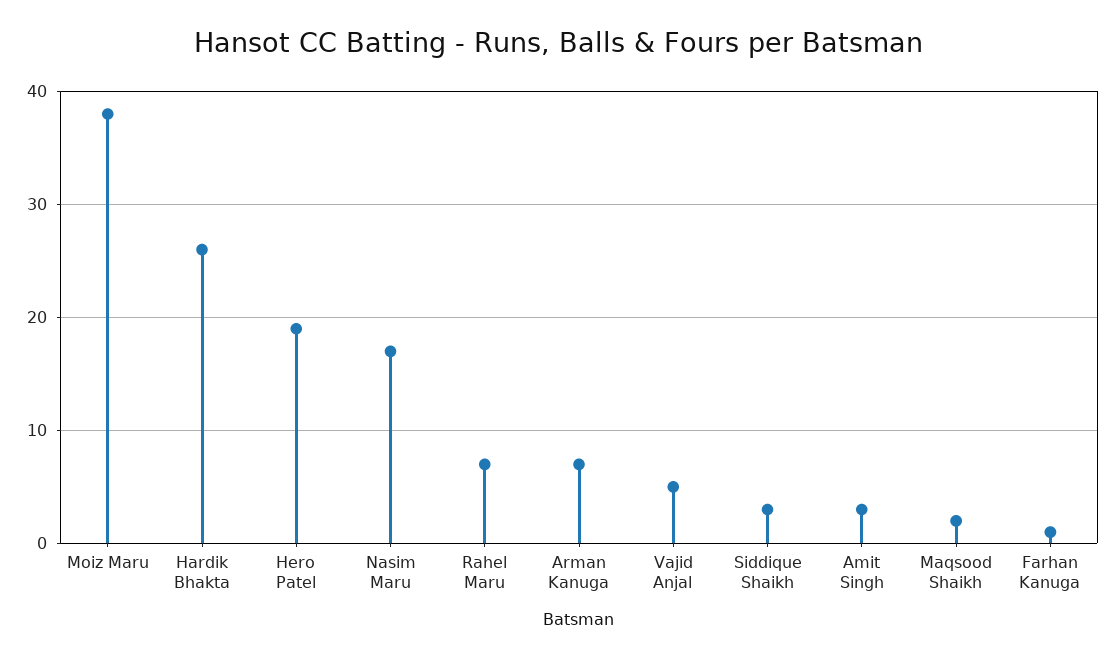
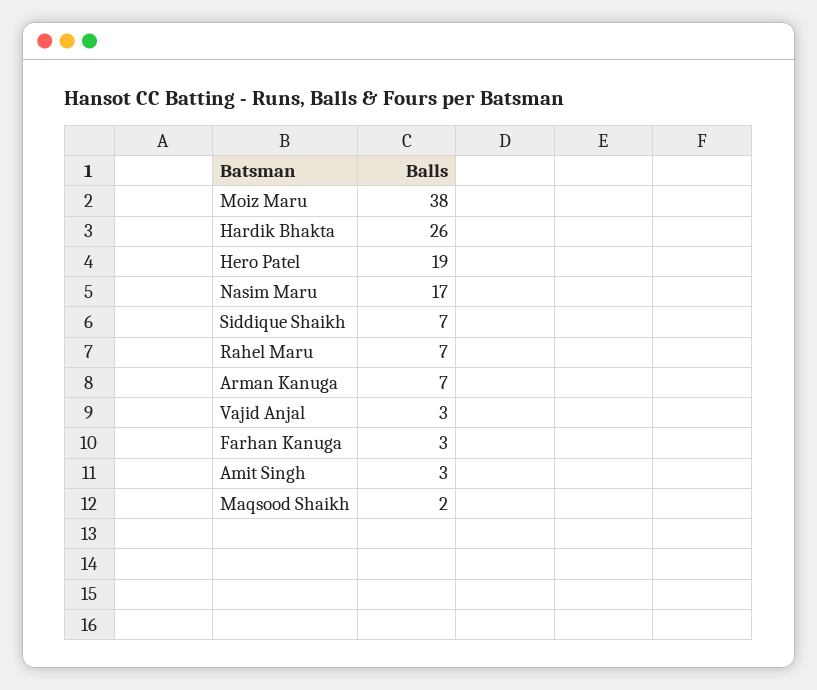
Vajid Anjal: 5 -> 3
Siddique Shaikh: 3 -> 7
Farhan Kanuga: 1 -> 3

